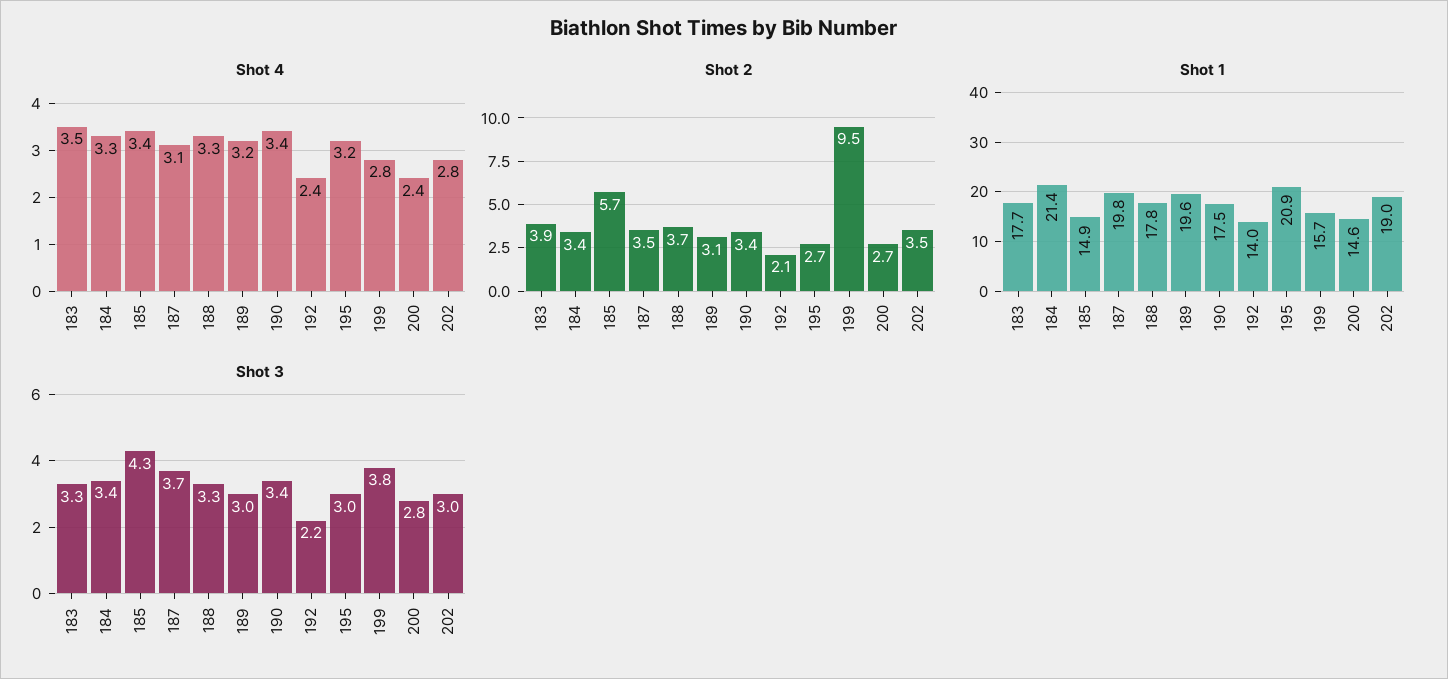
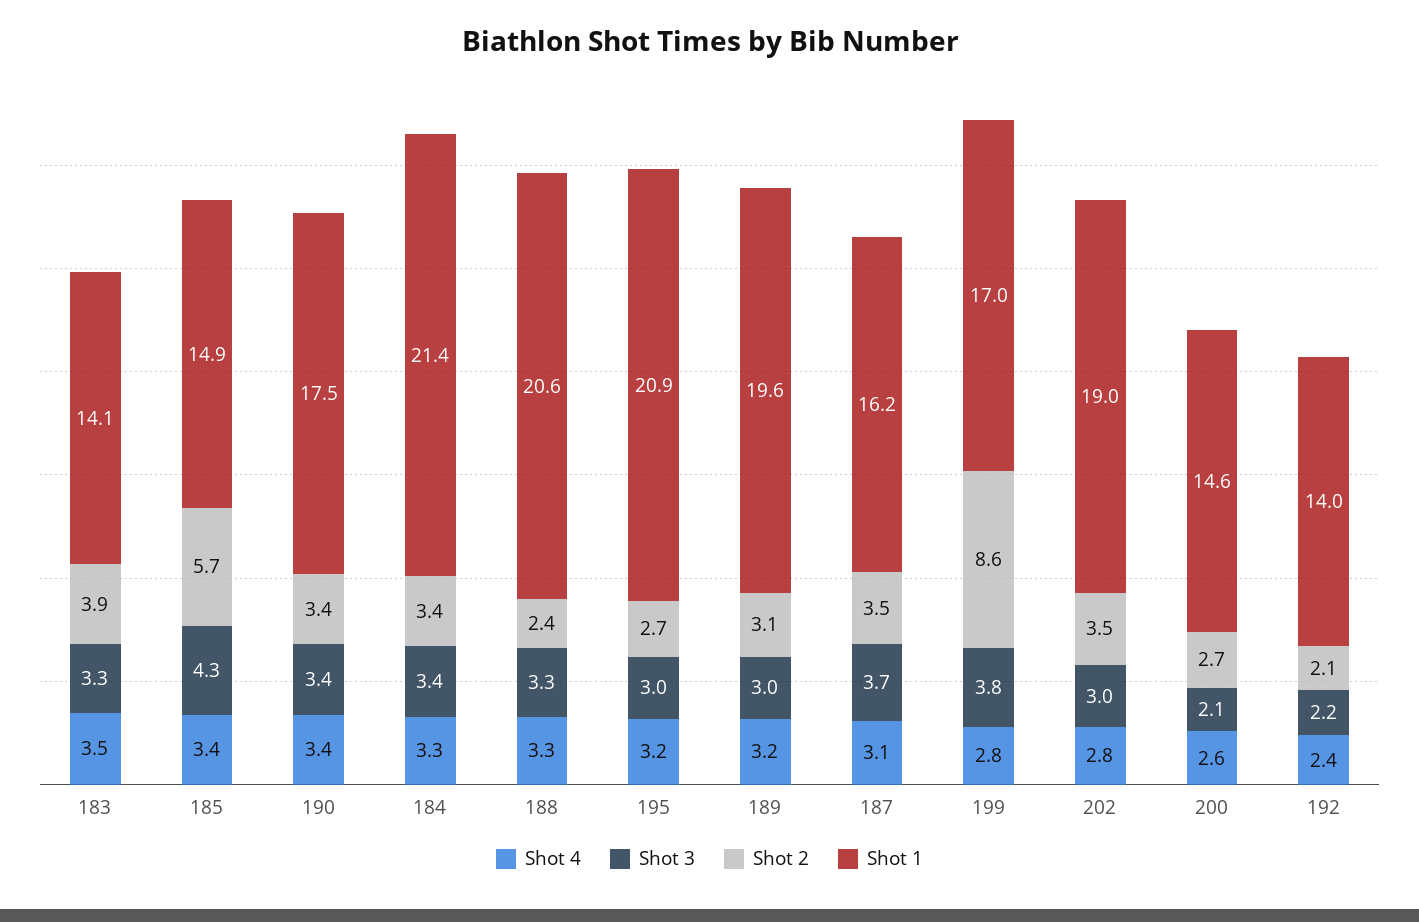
Shot 4, 200: 2.4 -> 2.6
Shot 2, 188: 3.7 -> 2.4
Shot 2, 199: 9.5 -> 8.6
Shot 1, 183: 17.7 -> 14.1
Shot 1, 187: 19.8 -> 16.2
Shot 1, 188: 17.8 -> 20.6
Shot 1, 199: 15.7 -> 17
Shot 3, 200: 2.8 -> 2.1

